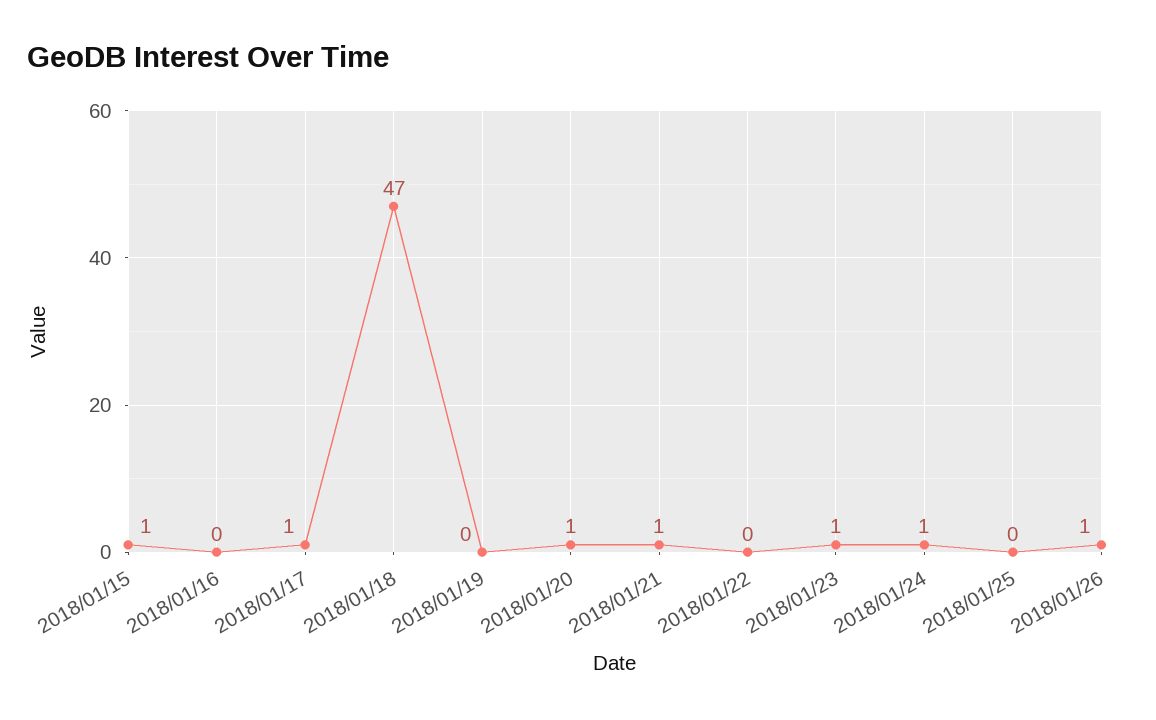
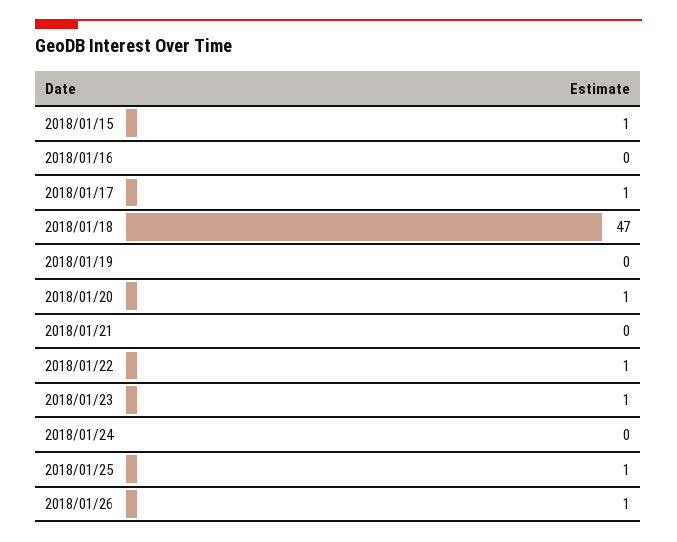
2018/01/21: 1 -> 0
2018/01/22: 0 -> 1
2018/01/24: 1 -> 0
2018/01/25: 0 -> 1

